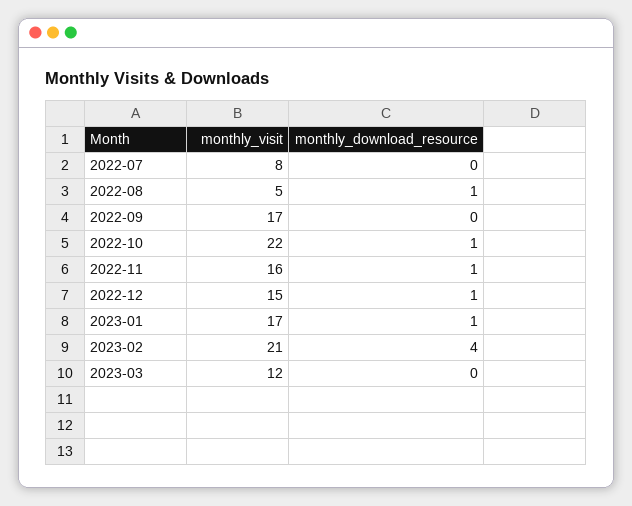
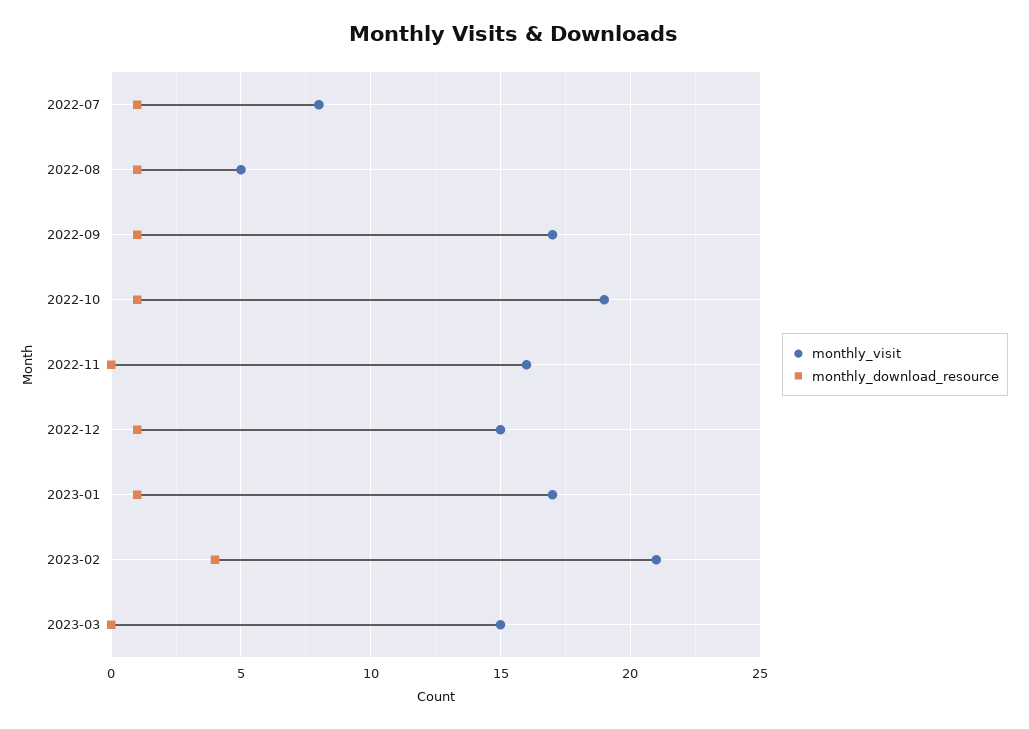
monthly_download_resource, 2022-07: 0 -> 1
monthly_download_resource, 2022-09: 0 -> 1
monthly_visit, 2022-10: 22 -> 19
monthly_download_resource, 2022-11: 1 -> 0
monthly_visit, 2023-03: 12 -> 15

